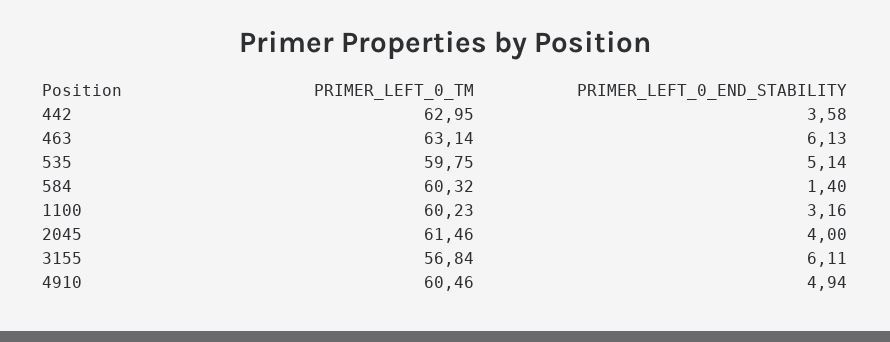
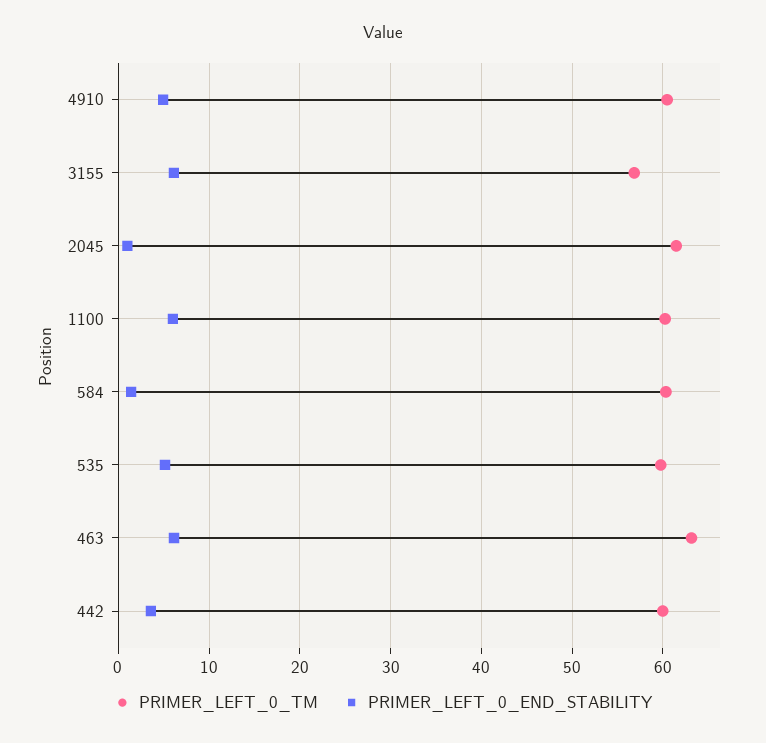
PRIMER_LEFT_0_TM, 442: 62.95 -> 60
PRIMER_LEFT_0_END_STABILITY, 1100: 3.16 -> 6
PRIMER_LEFT_0_END_STABILITY, 2045: 4 -> 1

